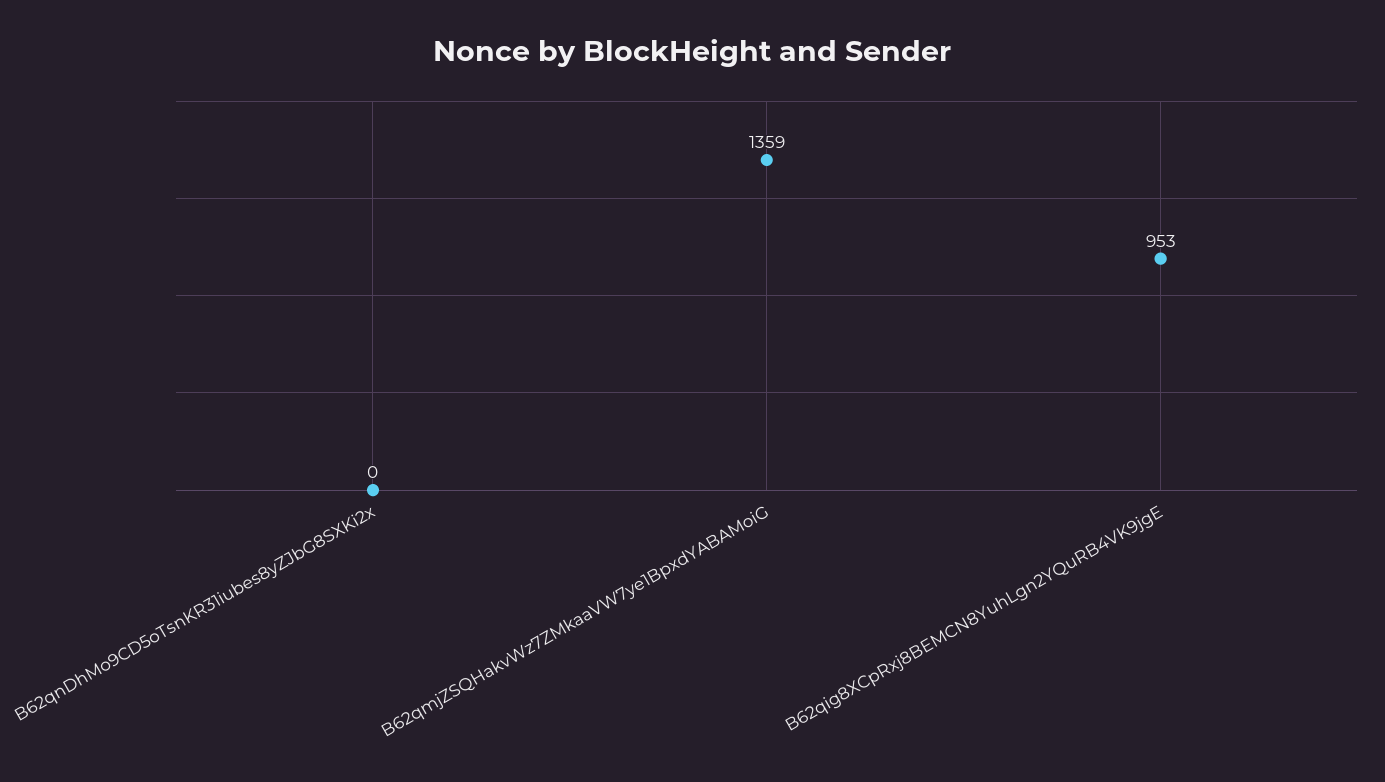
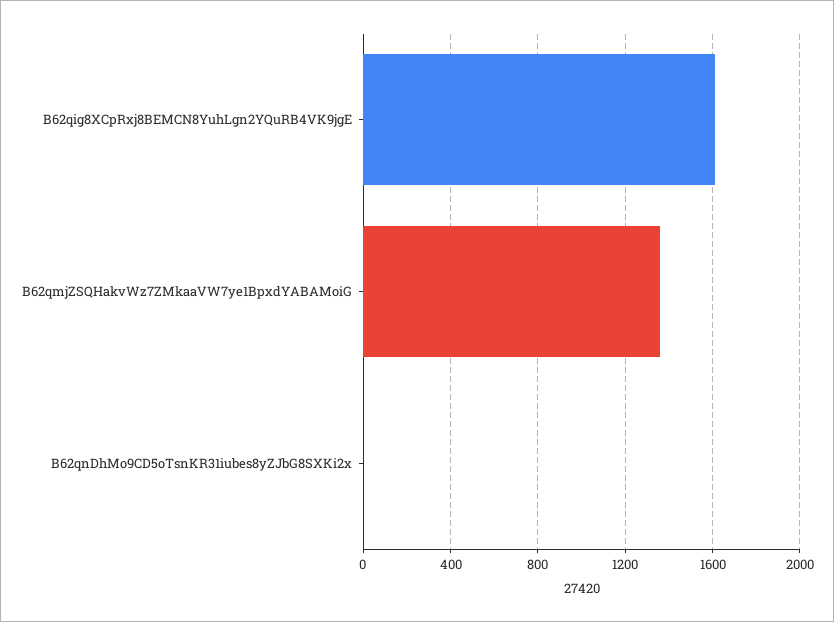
B62qig8XCpRxj8BEMCN8YuhLgn2YQuRB4VK9jgE: 953 -> 1600

